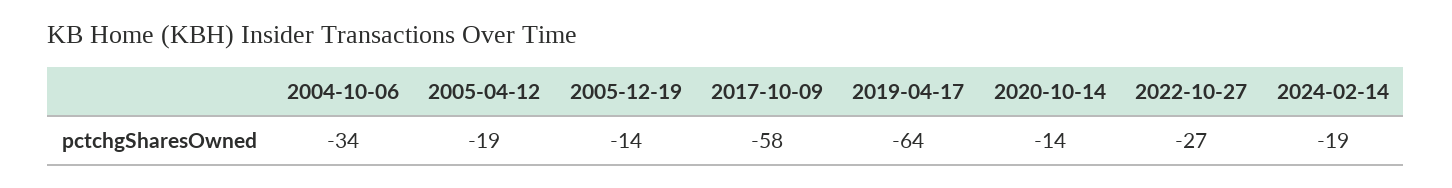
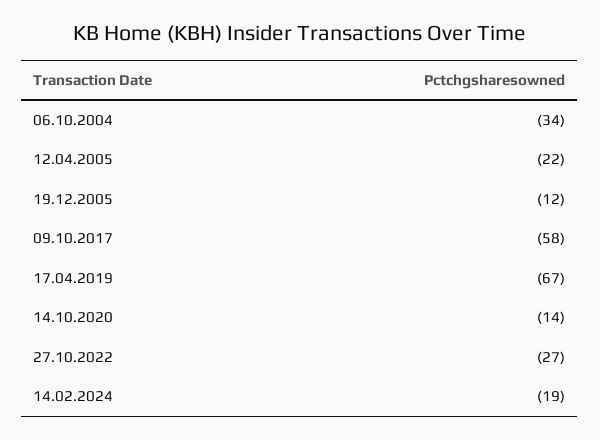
2005-04-12: -19 -> -22
2005-12-19: -14 -> -12
2019-04-17: -64 -> -67

